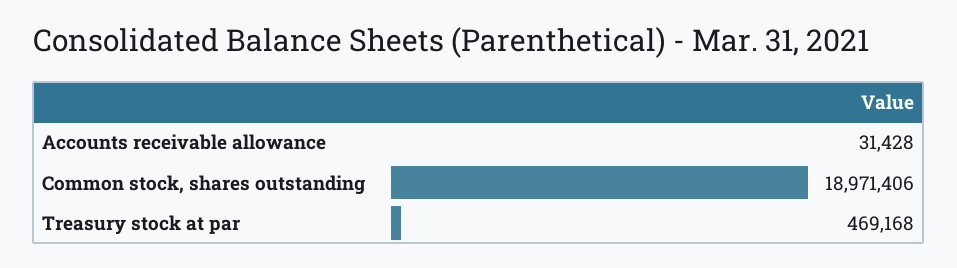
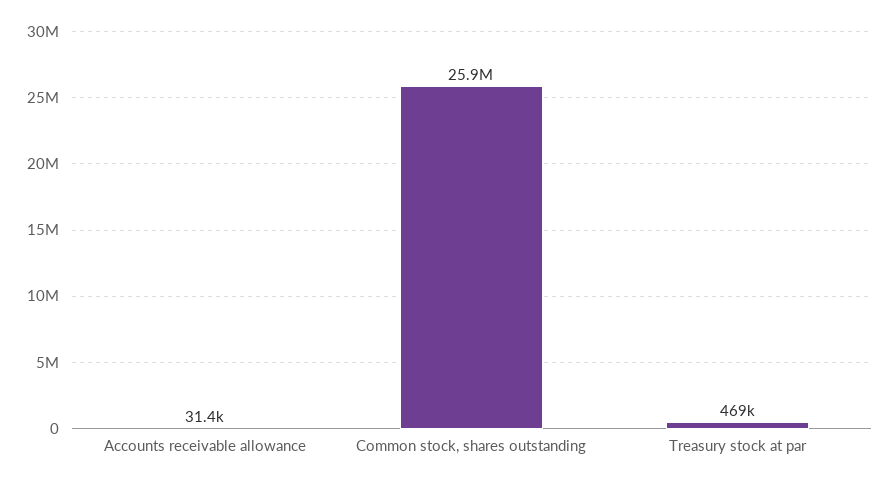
Common stock, shares outstanding: 18971406 -> 25900000

